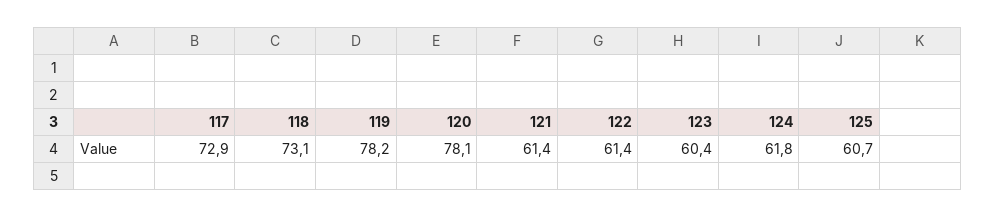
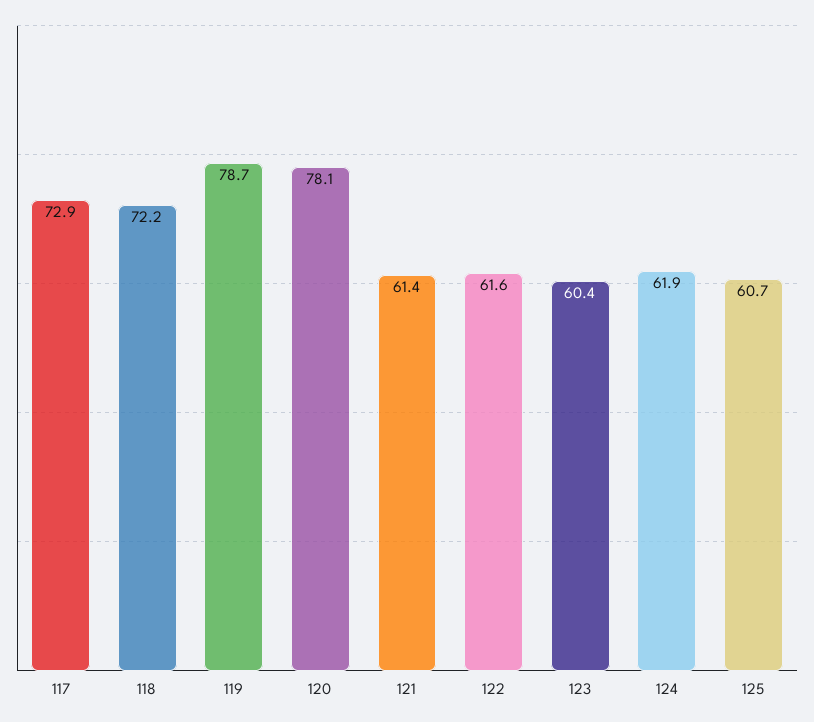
118: 73.1 -> 72.2
119: 78.2 -> 78.7
122: 61.4 -> 61.6
124: 61.8 -> 61.9

